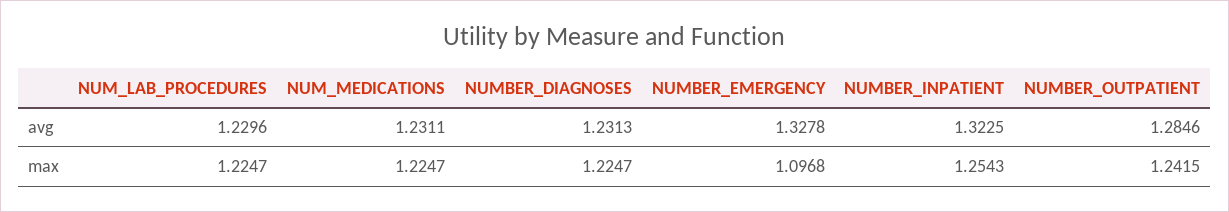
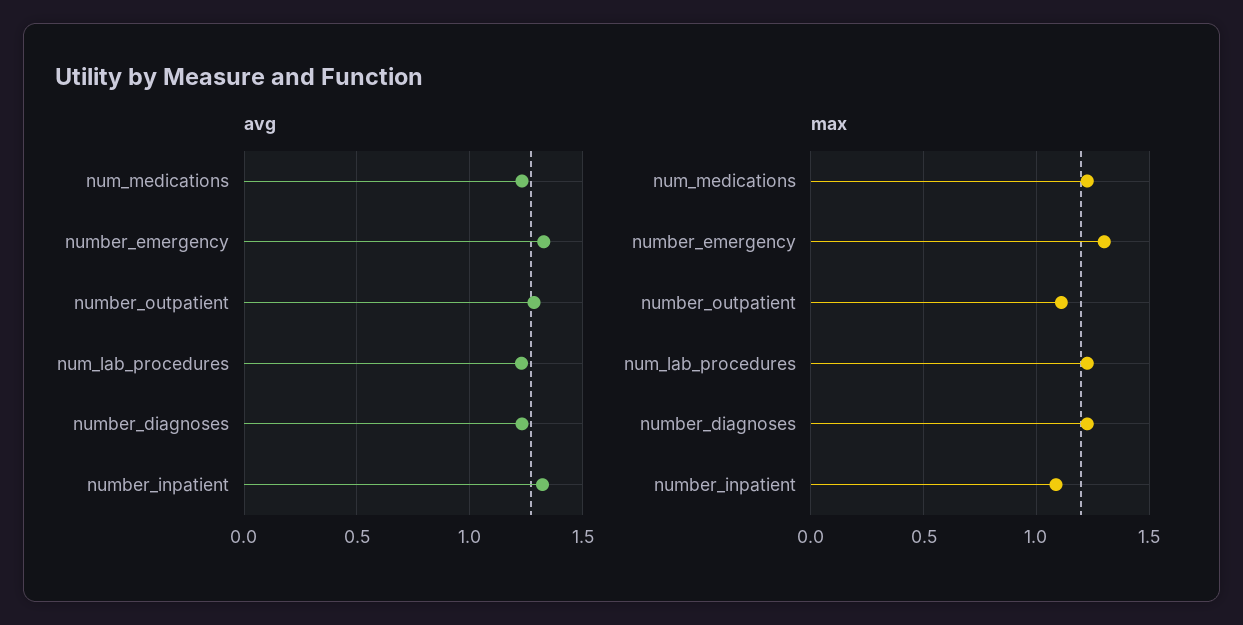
max, NUMBER_EMERGENCY: 1.0968 -> 1.3
max, NUMBER_INPATIENT: 1.2543 -> 1.1
max, NUMBER_OUTPATIENT: 1.2415 -> 1.1

